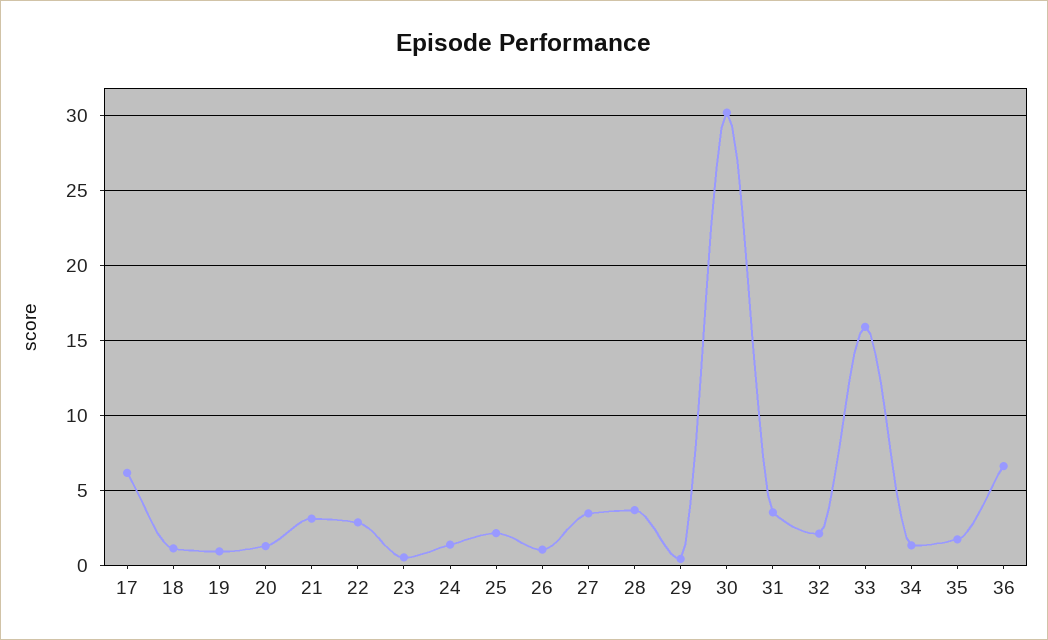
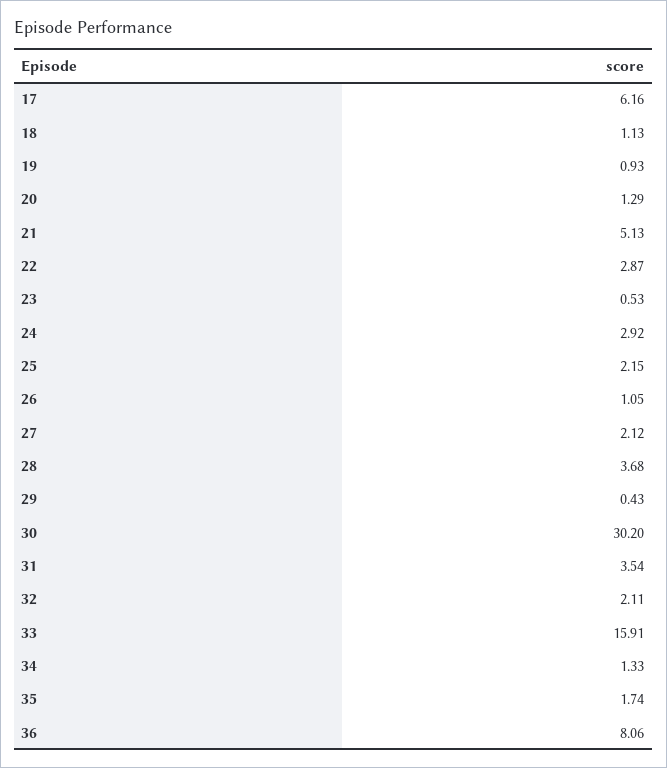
21: 3 -> 5.13
24: 1.5 -> 2.92
27: 3.5 -> 2.12
36: 6.5 -> 8.06

